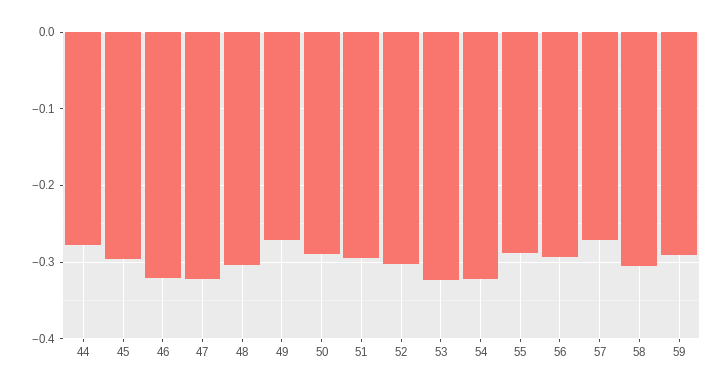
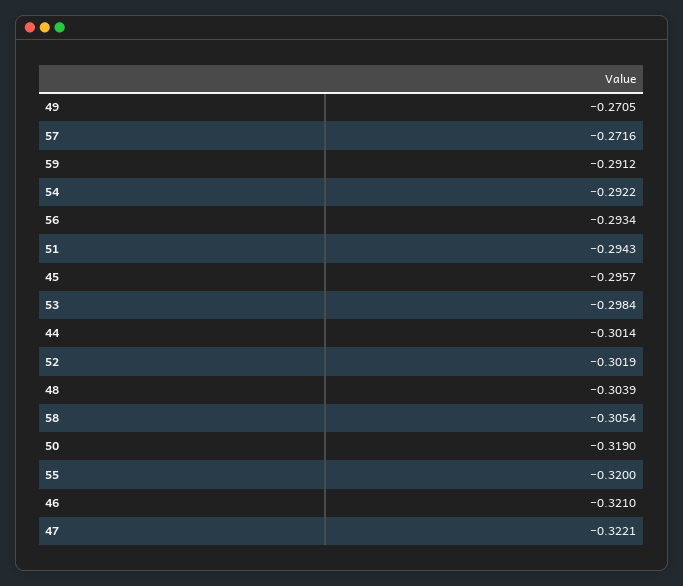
44: -0.28 -> -0.3014
50: -0.29 -> -0.319
53: -0.32 -> -0.2984
54: -0.32 -> -0.2922
55: -0.29 -> -0.32

